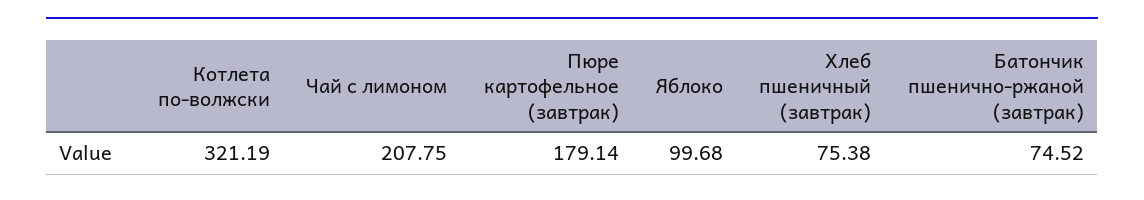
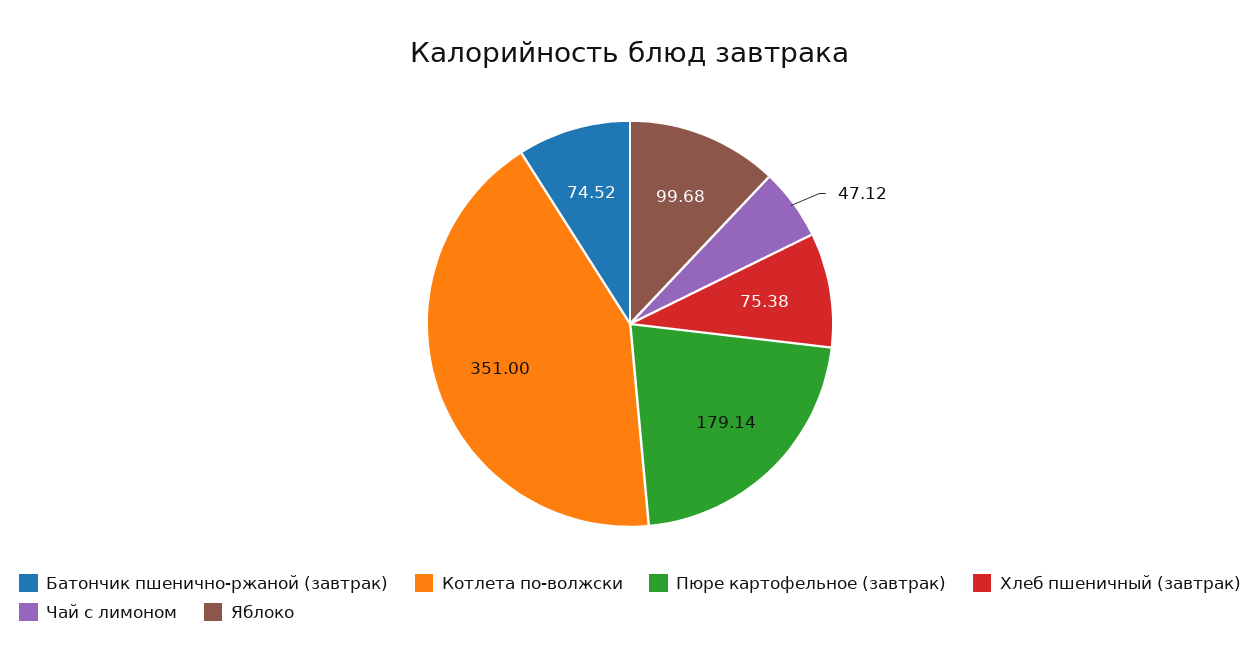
Котлета по-волжски: 321.19 -> 351
Чай с лимоном: 207.75 -> 47.12

